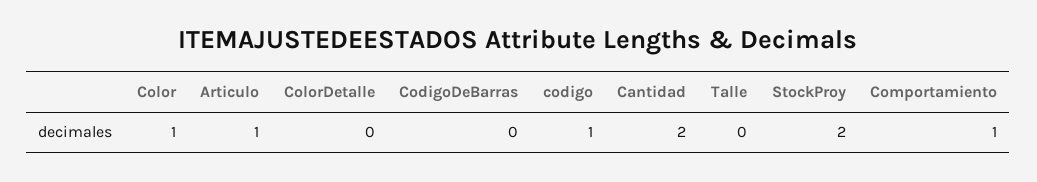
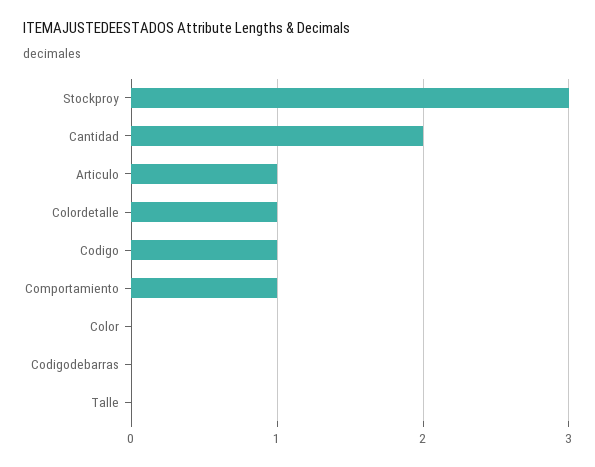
Color: 1 -> 0
ColorDetalle: 0 -> 1
StockProy: 2 -> 3

